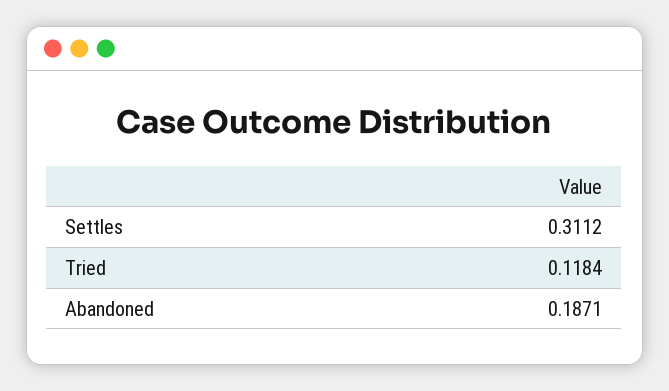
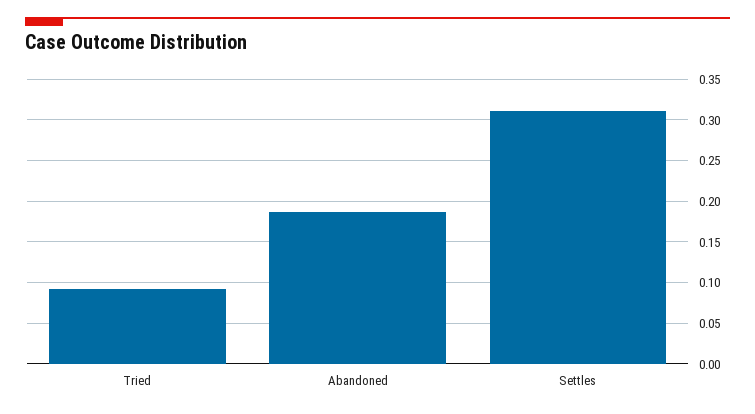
Tried: 0.1184 -> 0.09

